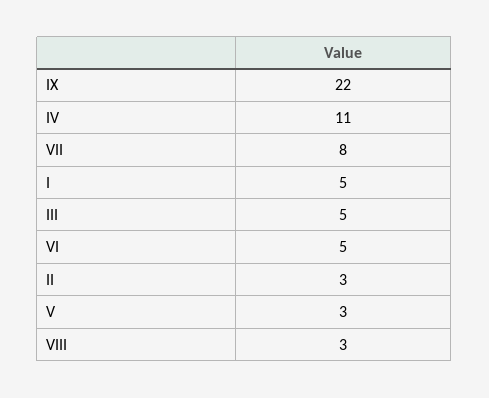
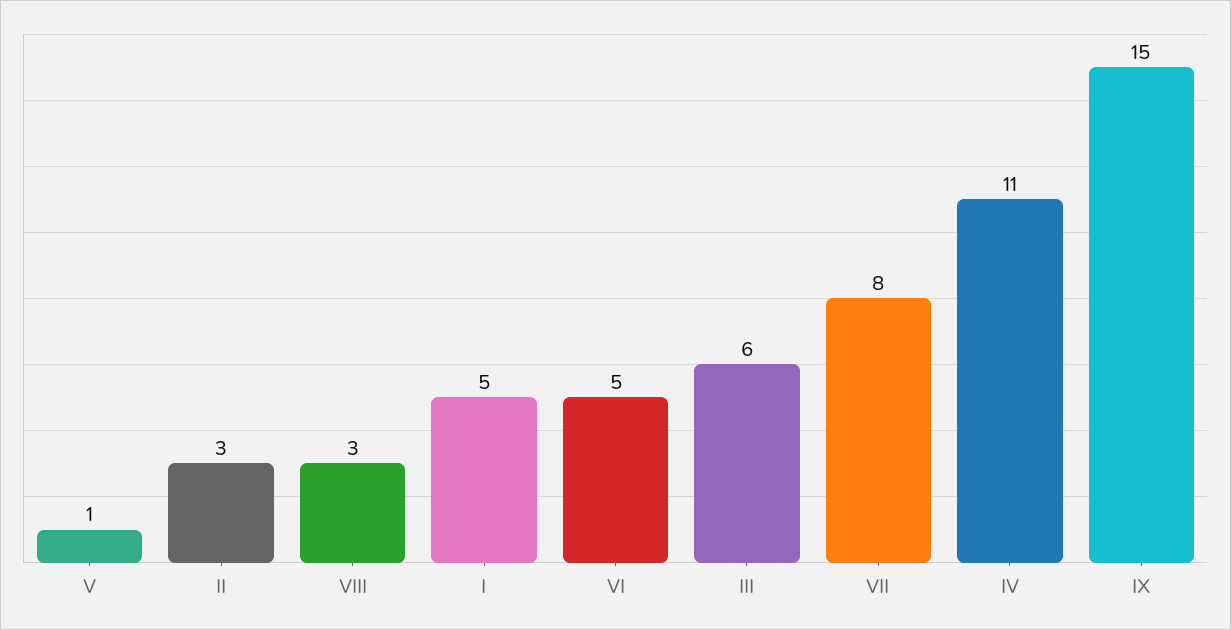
IX: 22 -> 15
III: 5 -> 6
V: 3 -> 1

